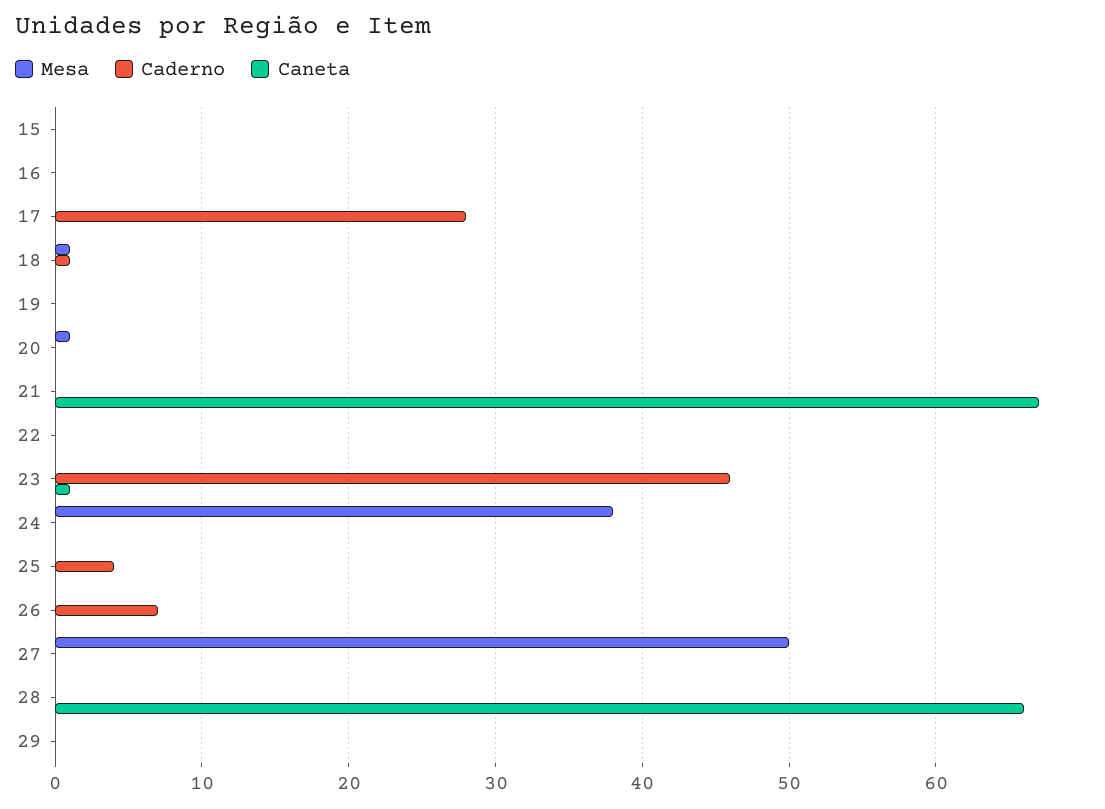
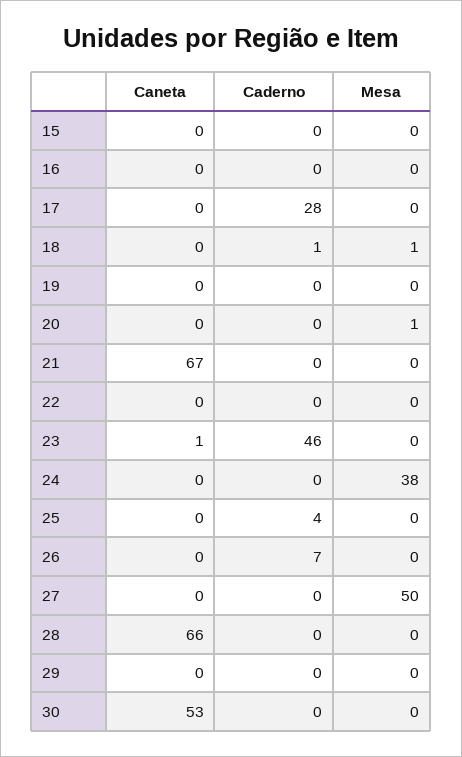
Caneta, 30: none -> 53
Caderno, 30: none -> 0
Mesa, 30: none -> 0

